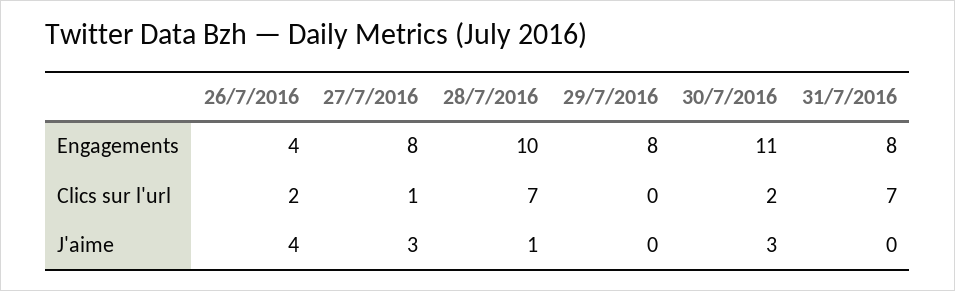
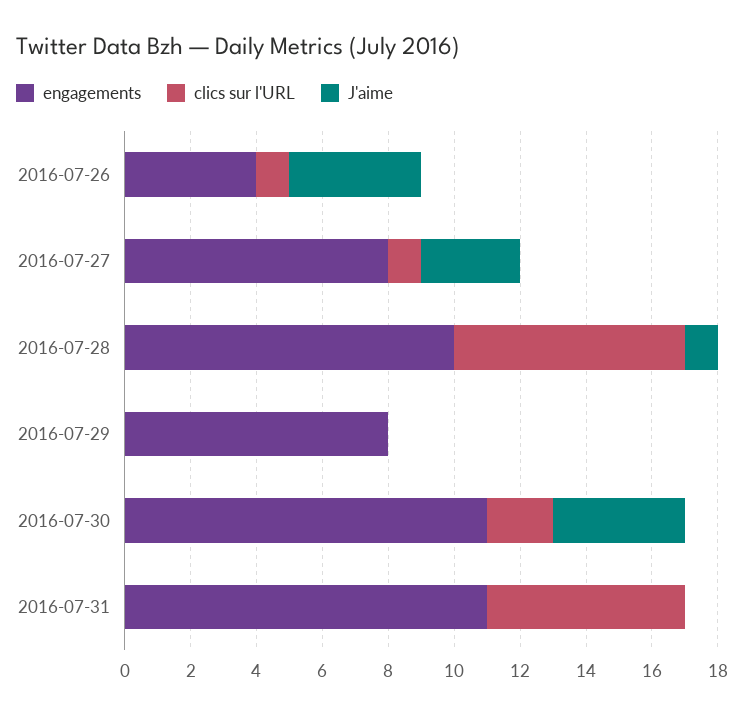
Engagements, 31/7/2016: 8 -> 11
Clics sur l'url, 26/7/2016: 2 -> 1
Clics sur l'url, 31/7/2016: 7 -> 6
J'aime, 30/7/2016: 3 -> 4

